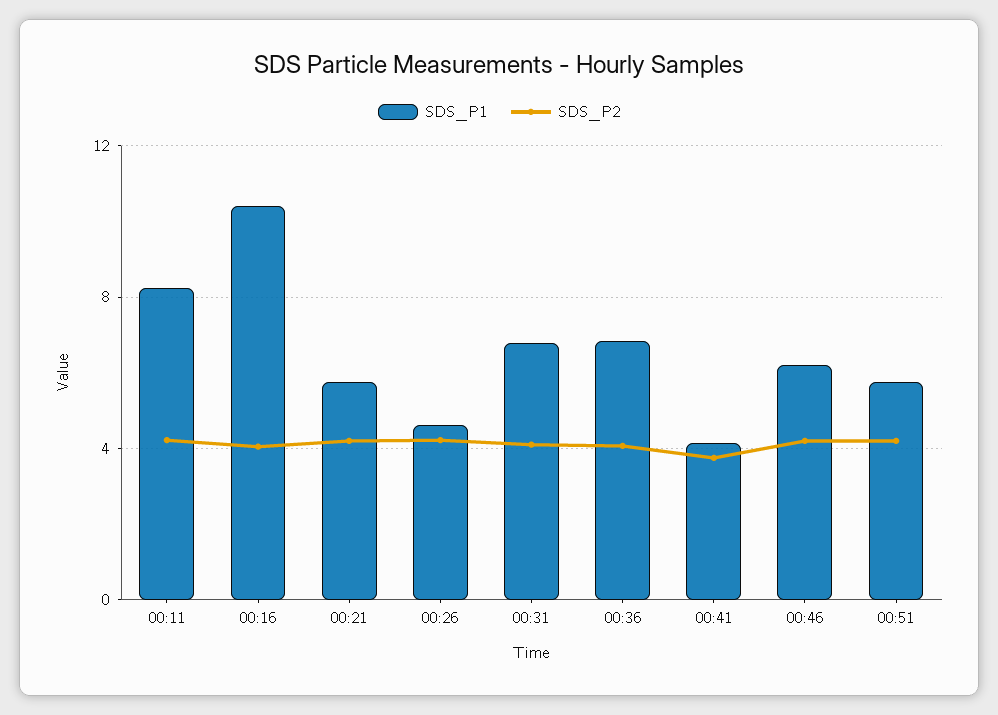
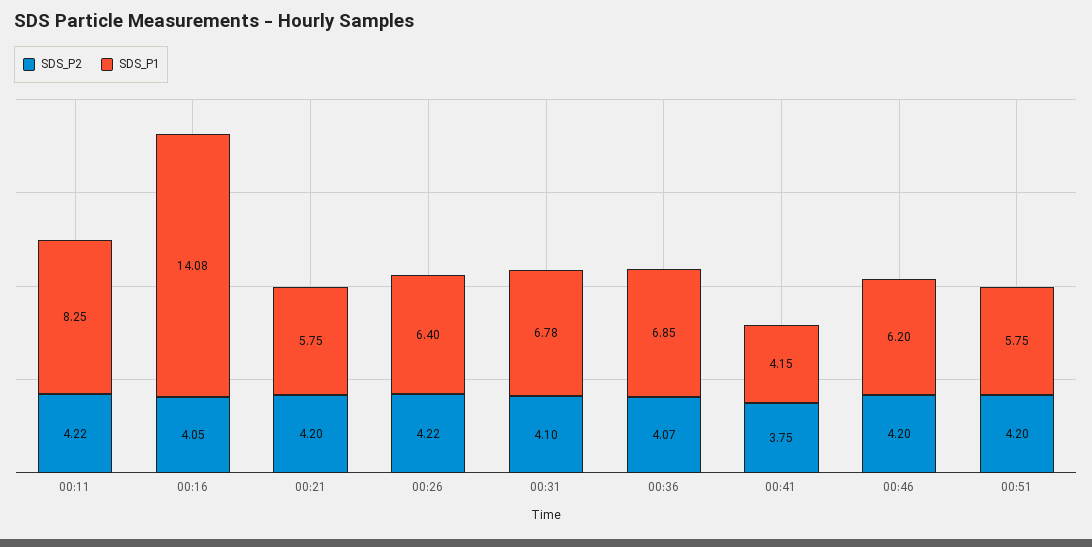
SDS_P1, 00:16: 10.5 -> 14.08
SDS_P1, 00:26: 4.5 -> 6.4

